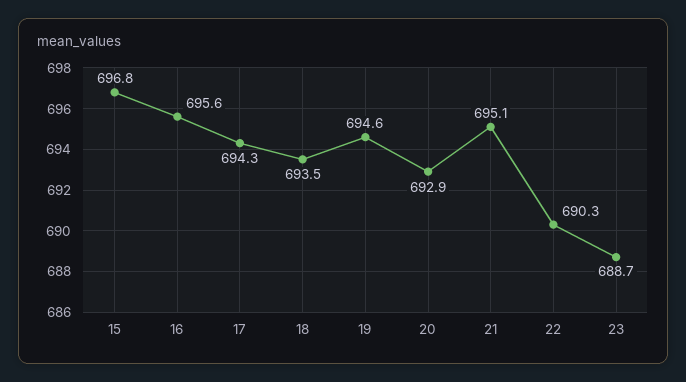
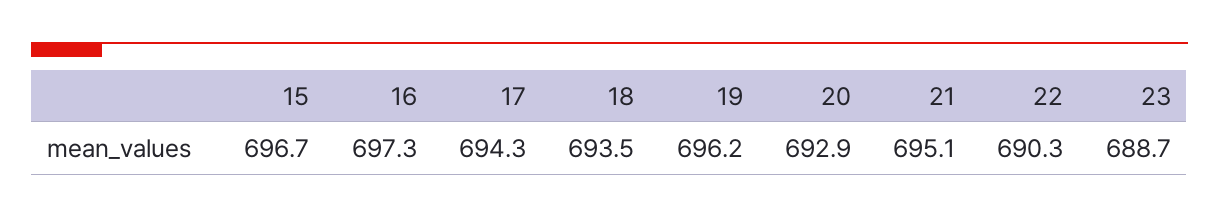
15: 696.8 -> 696.7
16: 695.6 -> 697.3
19: 694.6 -> 696.2

